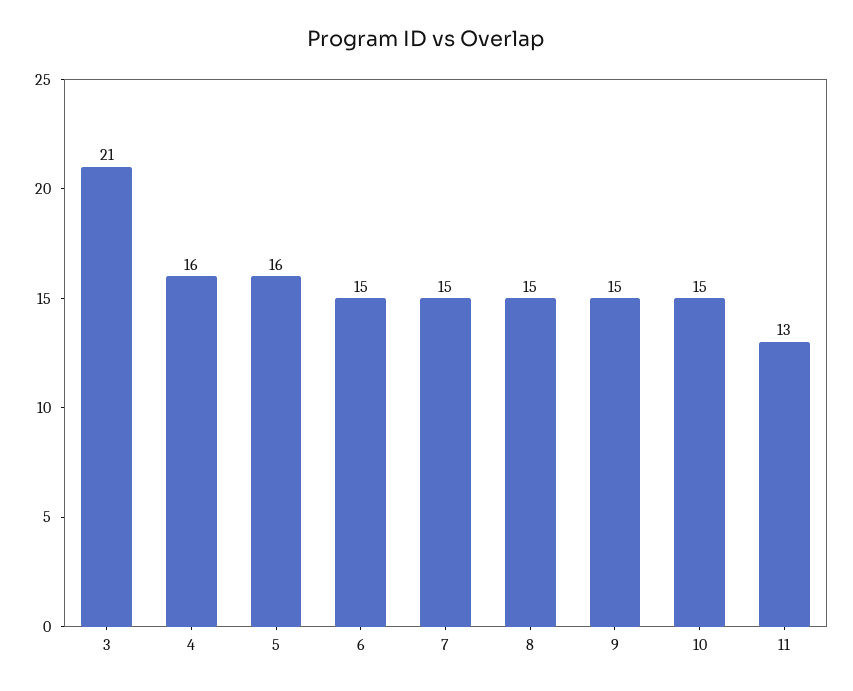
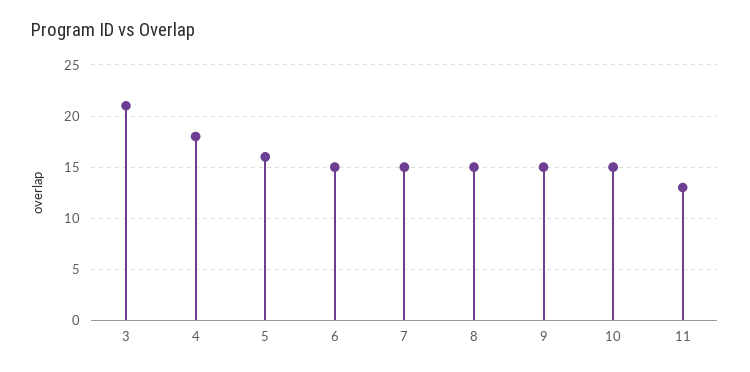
4: 16 -> 18

